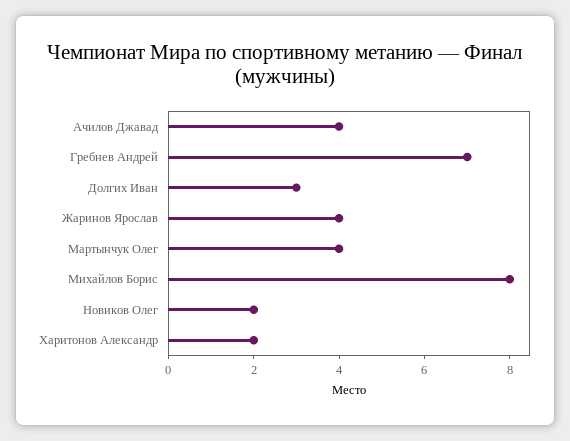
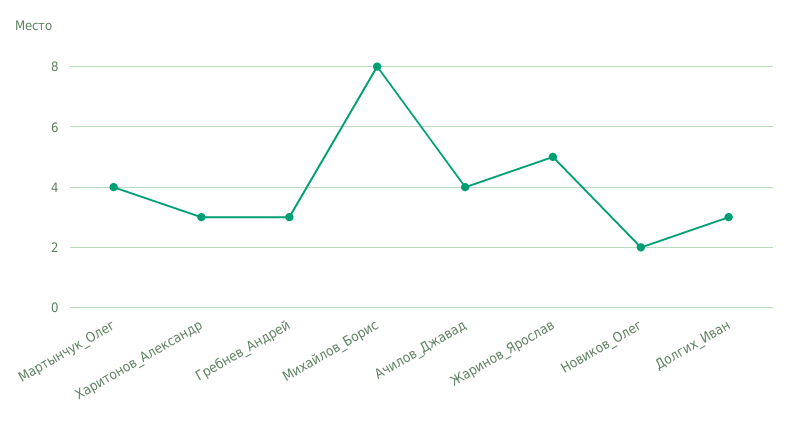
Гребнев Андрей: 7 -> 3
Жаринов Ярослав: 4 -> 5
Харитонов Александр: 2 -> 3

